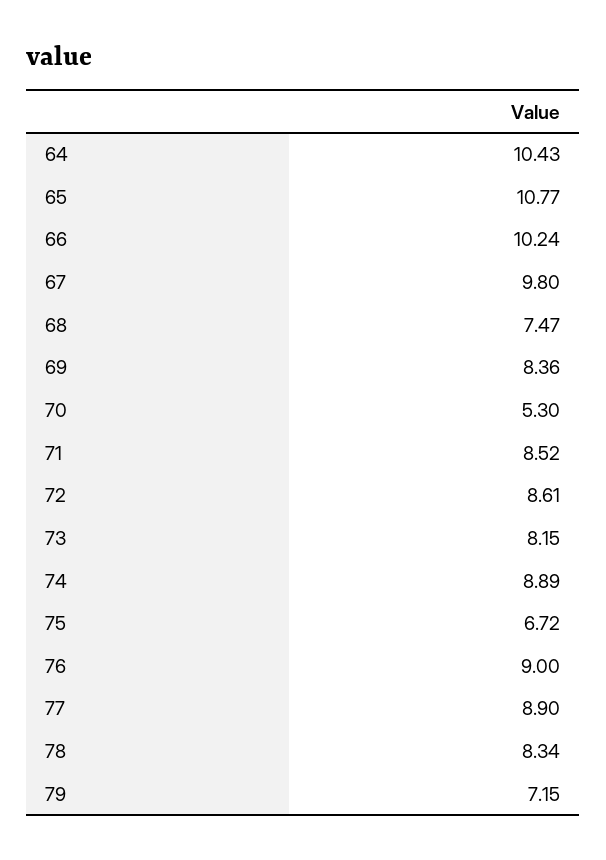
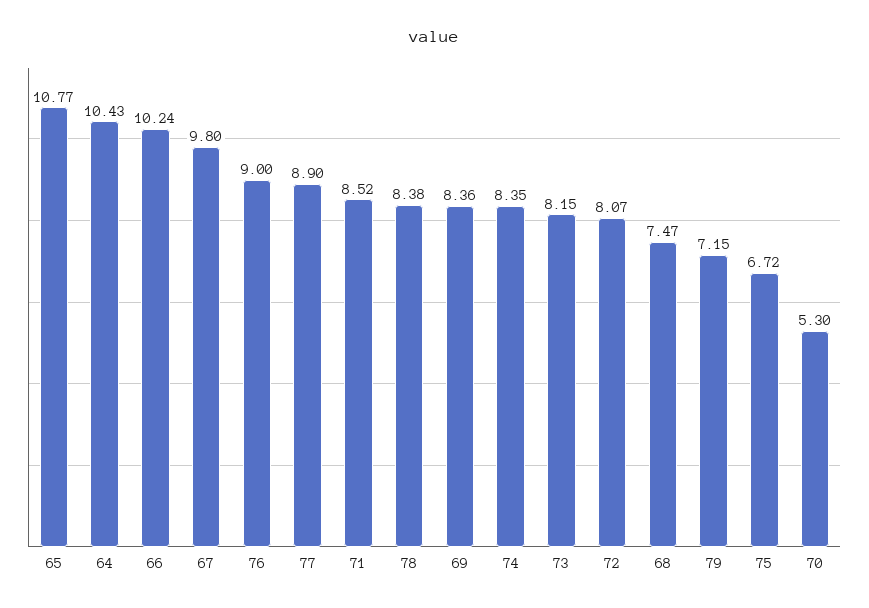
72: 8.61 -> 8.07
74: 8.89 -> 8.35
78: 8.34 -> 8.38

